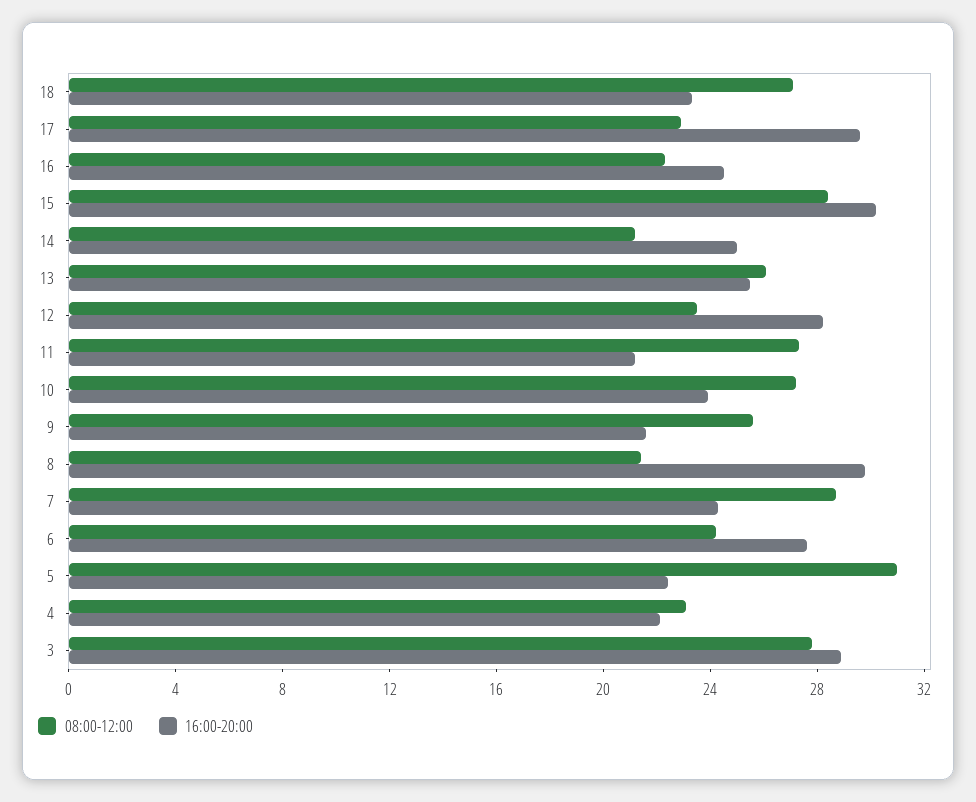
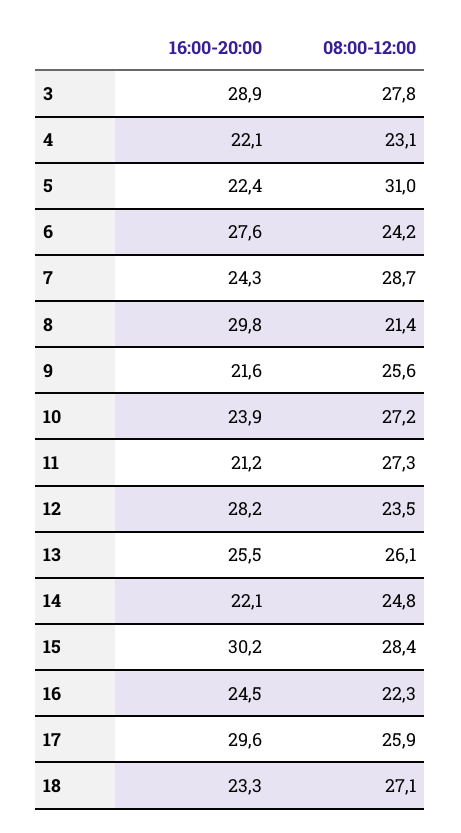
08:00-12:00, 17: 23 -> 25.9
08:00-12:00, 14: 21 -> 24.8
16:00-20:00, 14: 25 -> 22.1

